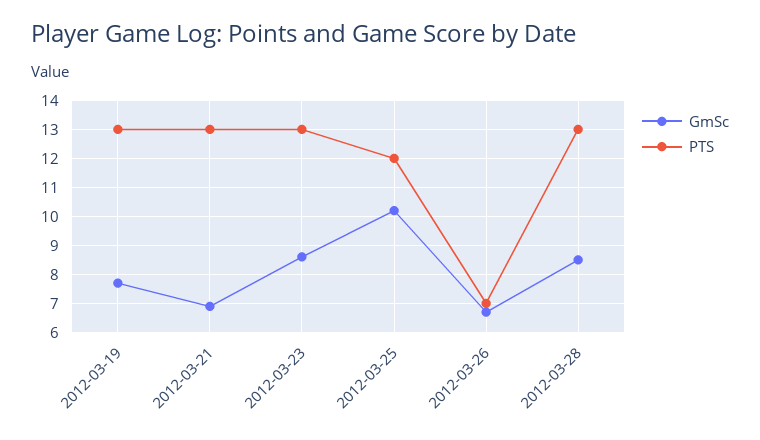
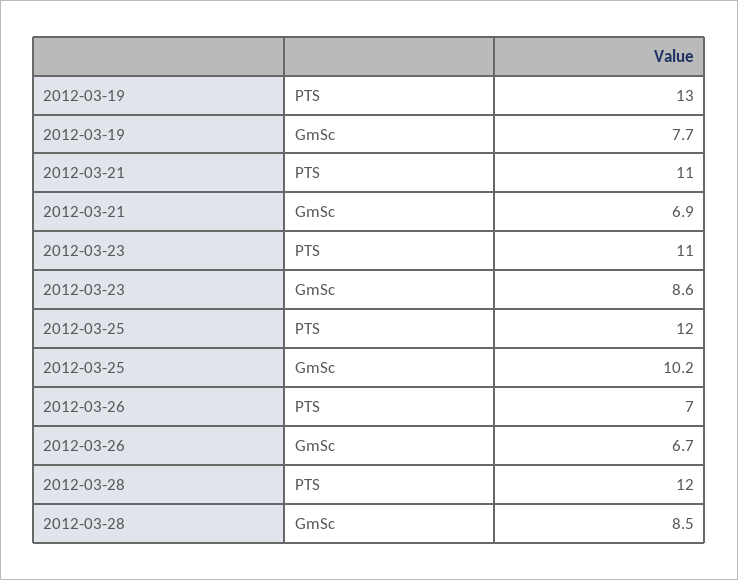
PTS, 2012-03-21: 13 -> 11
PTS, 2012-03-23: 13 -> 11
PTS, 2012-03-28: 13 -> 12

